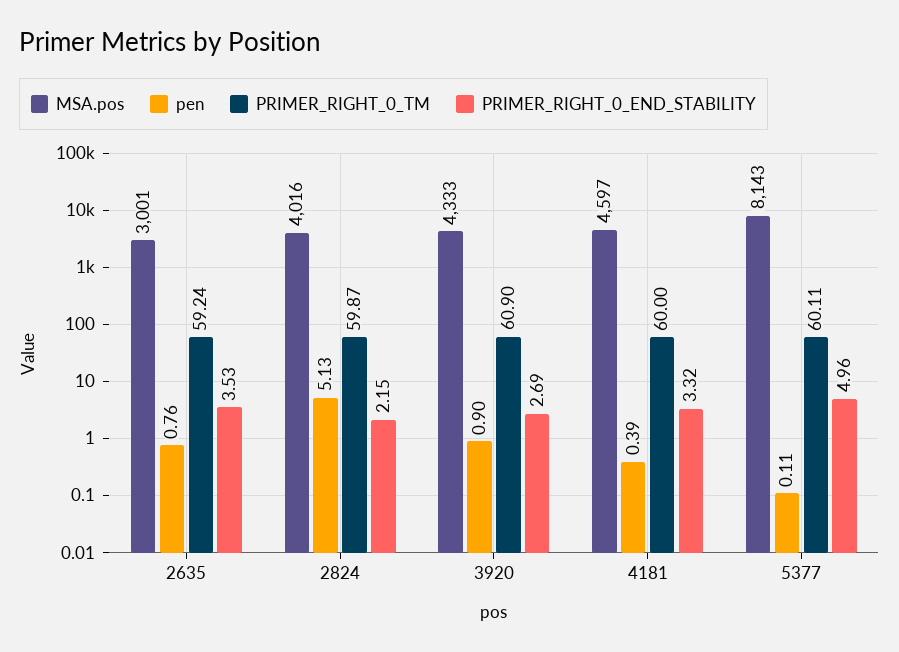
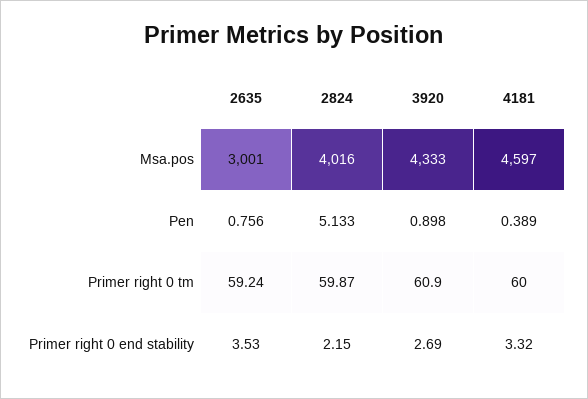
MSA.pos, 5377: 8143 -> none
pen, 5377: 0.11 -> none
PRIMER_RIGHT_0_TM, 5377: 60.11 -> none
PRIMER_RIGHT_0_END_STABILITY, 5377: 4.96 -> none

